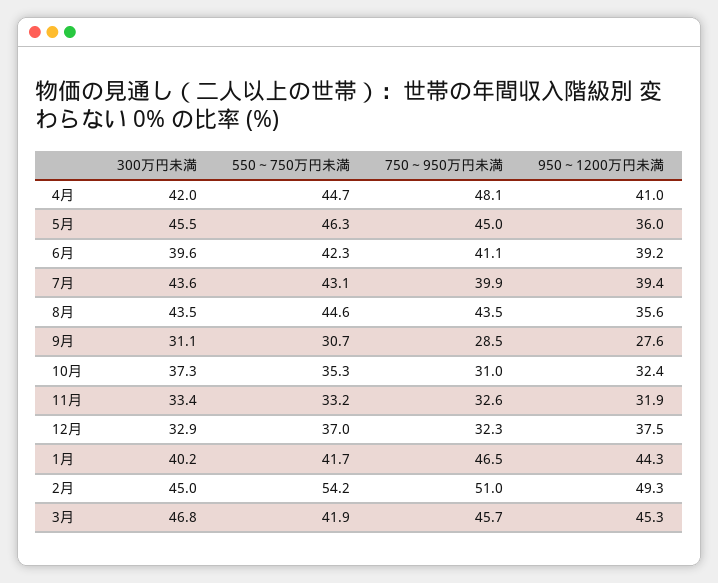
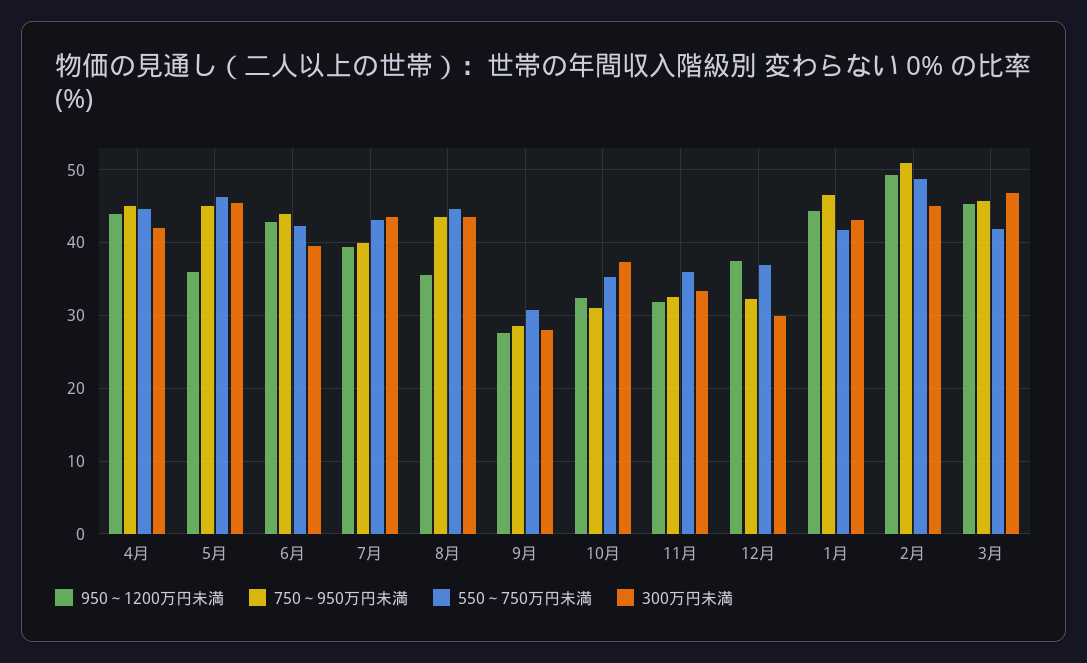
750～950万円未満, 4月: 48.1 -> 45
950～1200万円未満, 4月: 41 -> 44
750～950万円未満, 6月: 41.1 -> 44
950～1200万円未満, 6月: 39.2 -> 43
300万円未満, 9月: 31.1 -> 28
550～750万円未満, 11月: 33.2 -> 36
300万円未満, 12月: 32.9 -> 30
300万円未満, 1月: 40.2 -> 43
550～750万円未満, 2月: 54.2 -> 49

